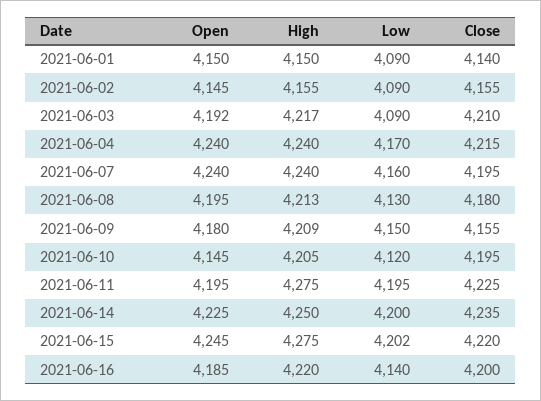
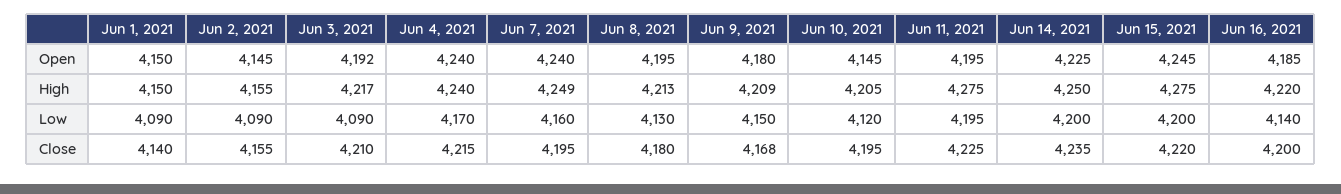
High, 2021-06-07: 4240 -> 4249
Close, 2021-06-09: 4155 -> 4168
Low, 2021-06-15: 4202 -> 4200

